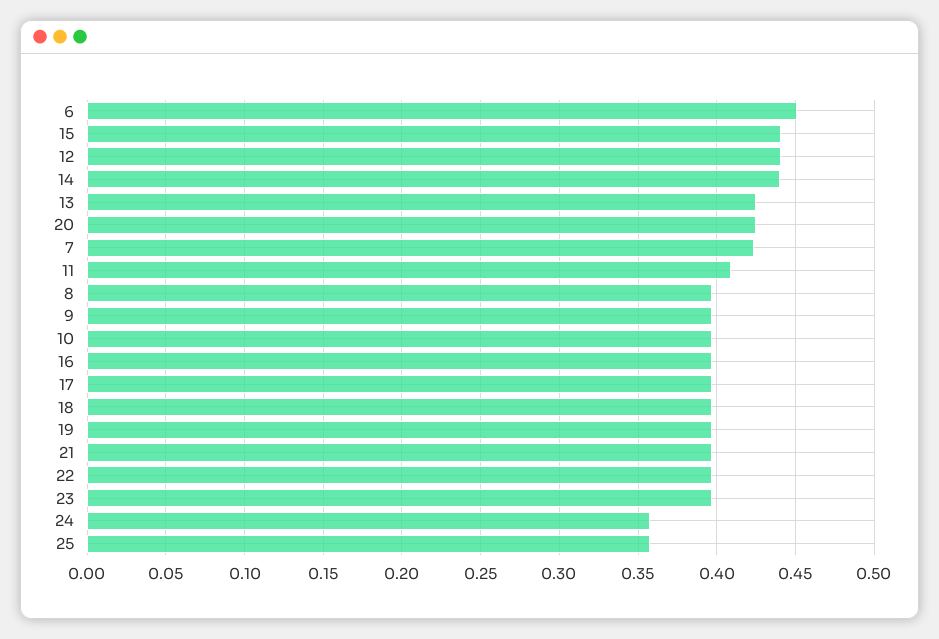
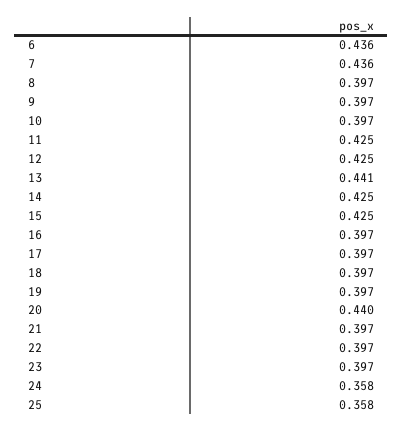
6: 0.45 -> 0.436
15: 0.44 -> 0.425
12: 0.44 -> 0.425
14: 0.44 -> 0.425
13: 0.425 -> 0.441
20: 0.425 -> 0.44
7: 0.425 -> 0.436
11: 0.41 -> 0.425

